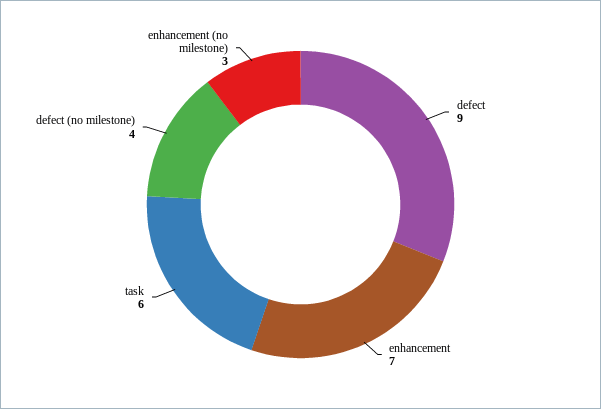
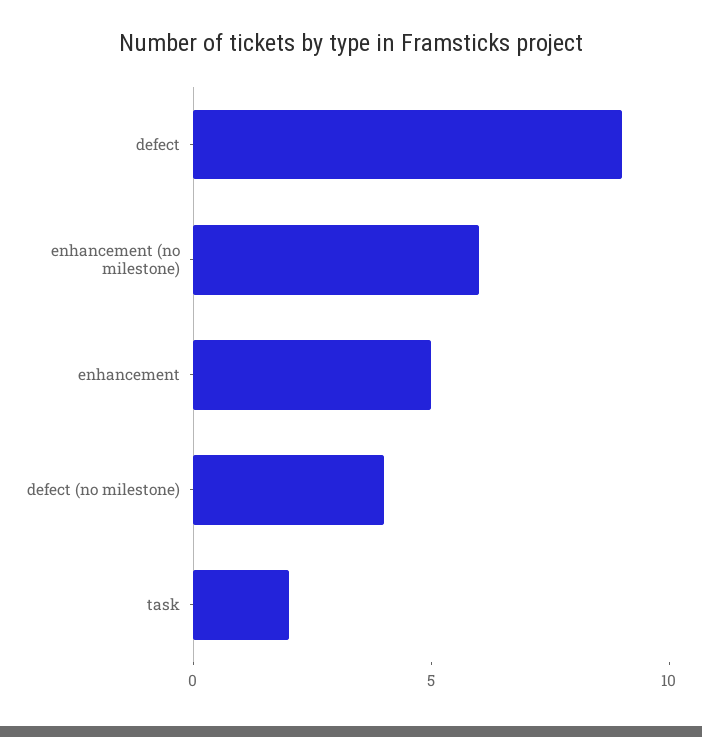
enhancement: 7 -> 5
task: 6 -> 2
enhancement (no milestone): 3 -> 6

